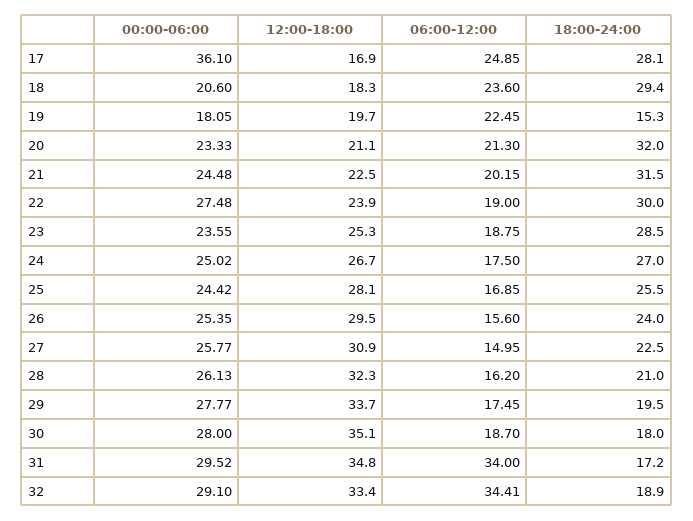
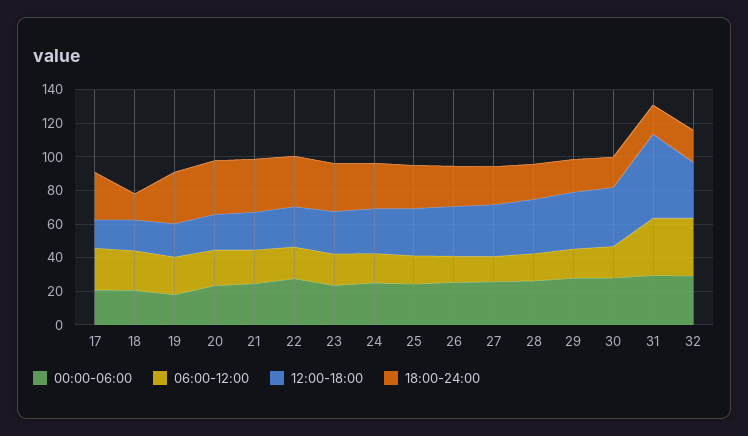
00:00-06:00, 17: 36.1 -> 20
18:00-24:00, 18: 29.4 -> 15
18:00-24:00, 19: 15.3 -> 30
12:00-18:00, 31: 34.8 -> 50

